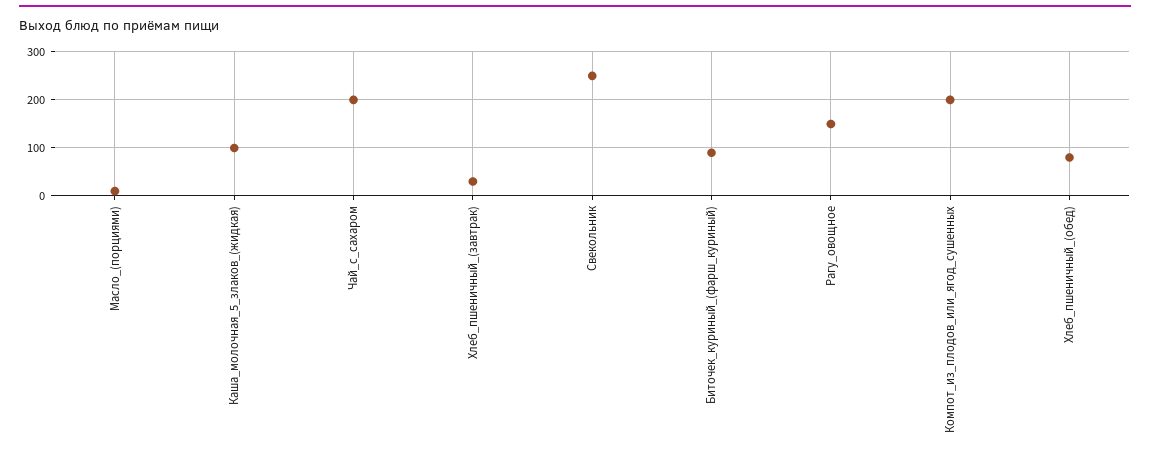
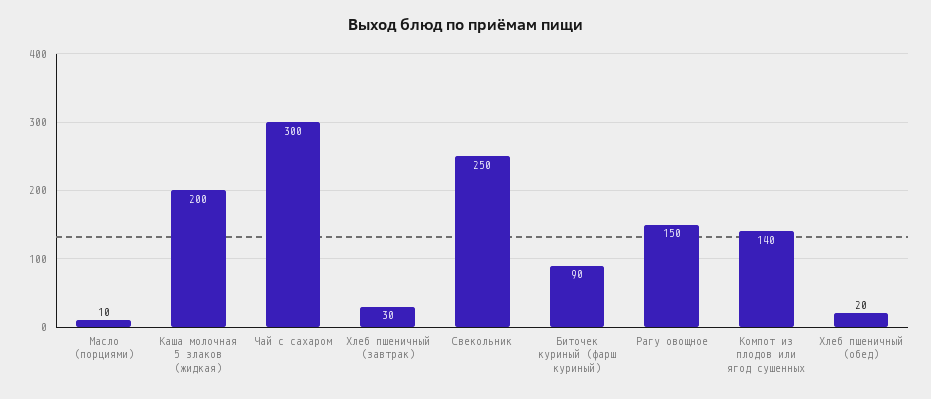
Каша_молочная_5_злаков_(жидкая): 100 -> 200
Чай_с_сахаром: 200 -> 300
Компот_из_плодов_или_ягод_сушенных: 200 -> 140
Хлеб_пшеничный_(обед): 80 -> 20

